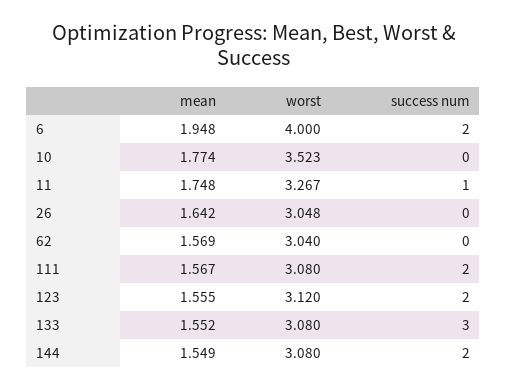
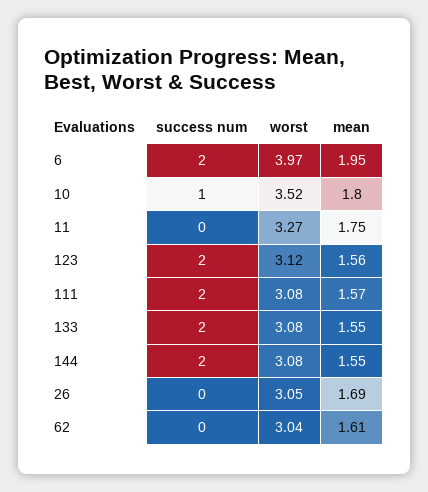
worst, 6: 4 -> 3.97
mean, 10: 1.774 -> 1.8
success num, 10: 0 -> 1
success num, 11: 1 -> 0
mean, 26: 1.642 -> 1.69
mean, 62: 1.569 -> 1.61
success num, 133: 3 -> 2

